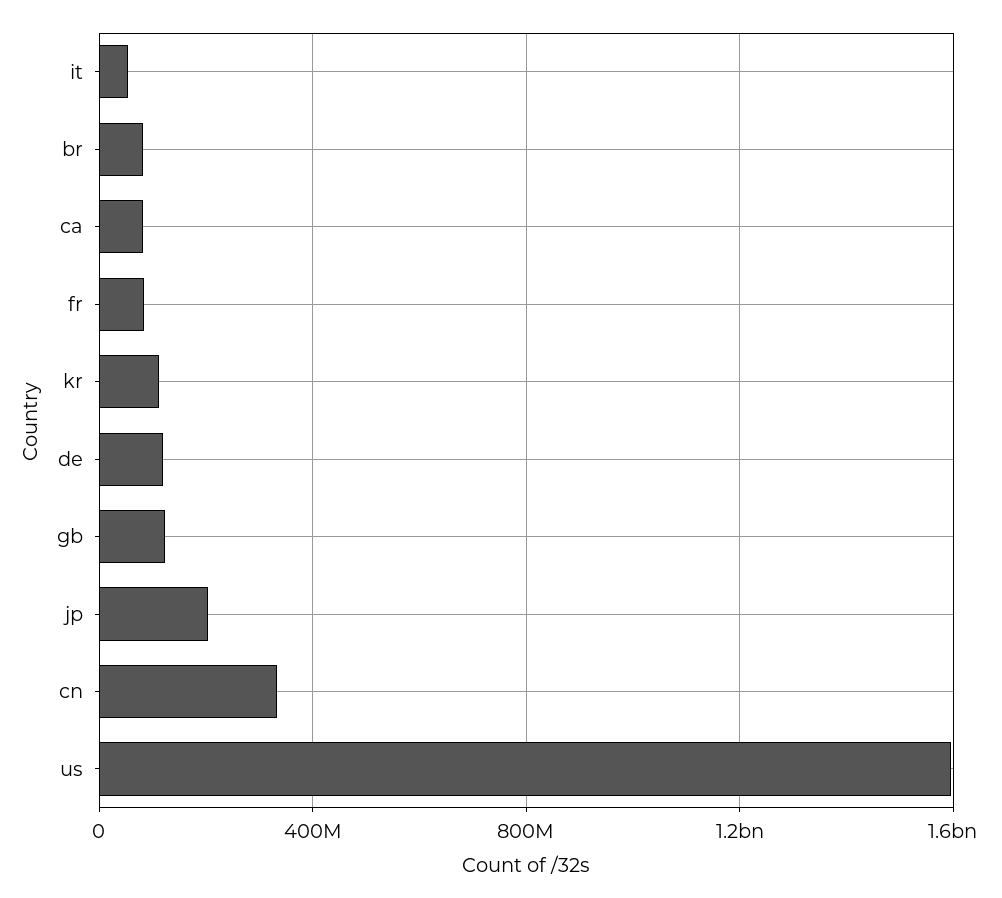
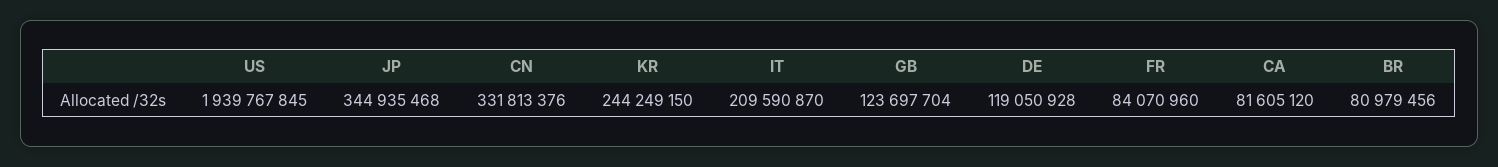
it: 50000000 -> 209590870
kr: 100000000 -> 244249150
jp: 200000000 -> 344935468
us: 1600000000 -> 1939767845

